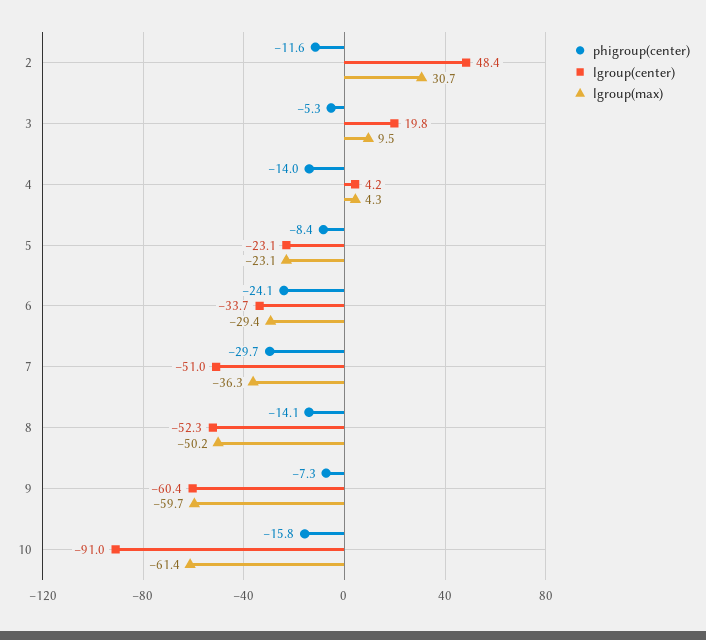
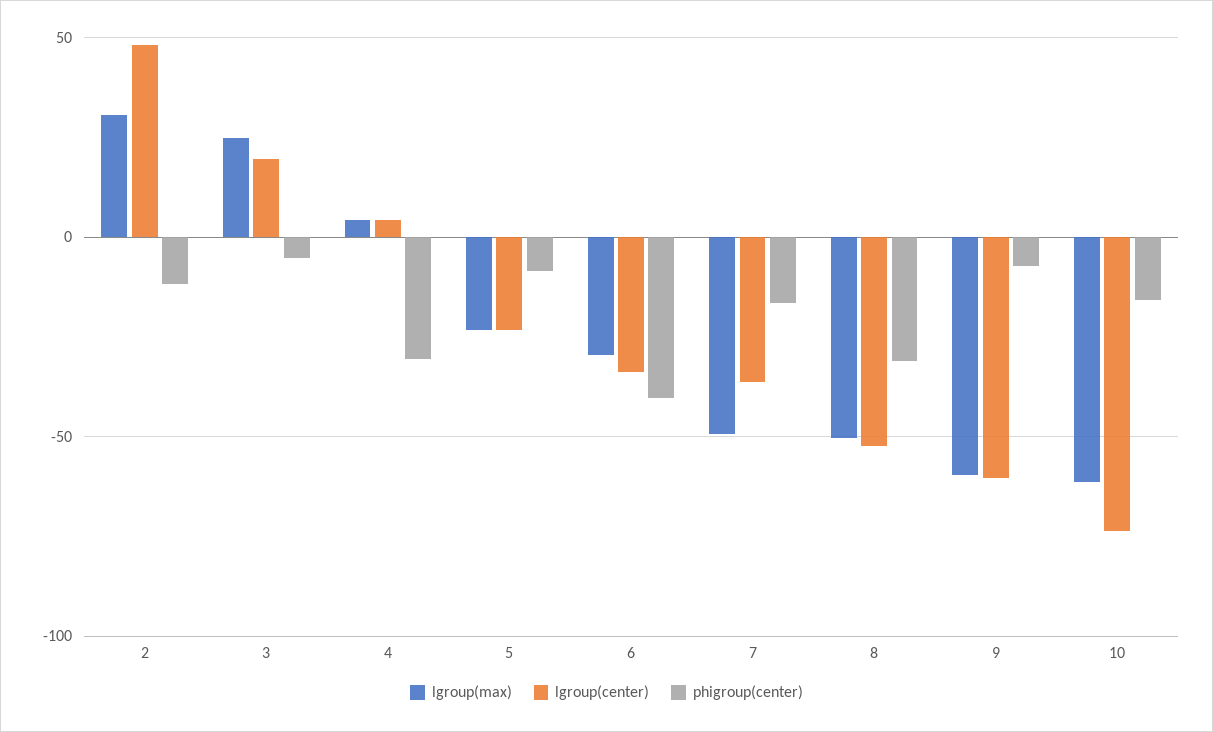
lgroup(max), 3: 9.5 -> 25
phigroup(center), 4: -14 -> -30
phigroup(center), 6: -24.1 -> -40
phigroup(center), 7: -29.7 -> -15
lgroup(center), 7: -51 -> -35
lgroup(max), 7: -36.3 -> -50
phigroup(center), 8: -14.1 -> -30
lgroup(center), 10: -91 -> -75

